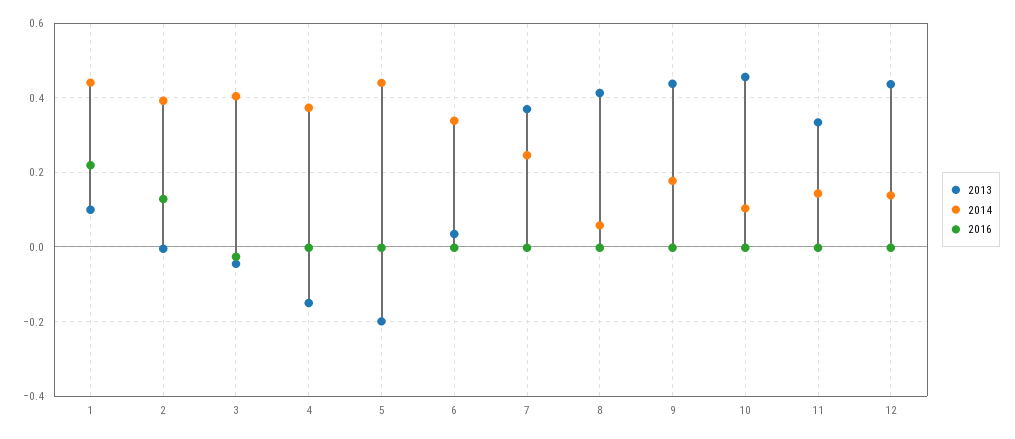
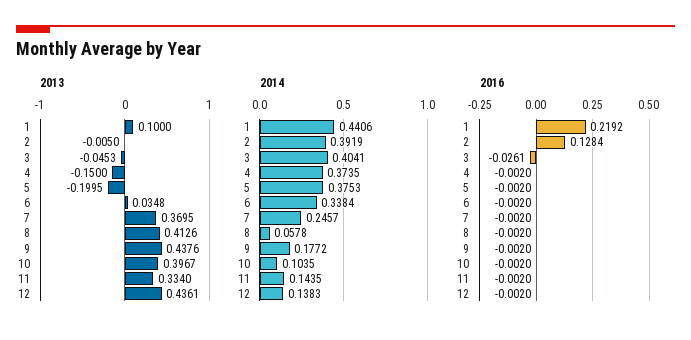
2014, 5: 0.44 -> 0.3753
2013, 10: 0.46 -> 0.3967

